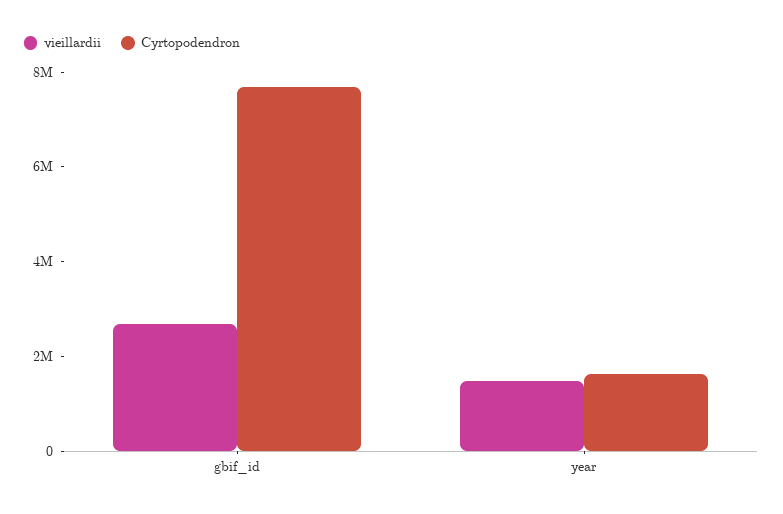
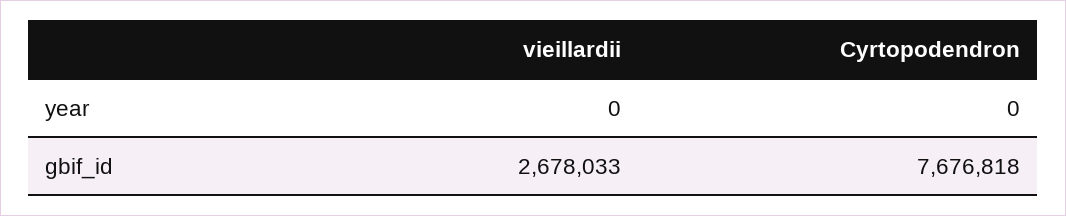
vieillardii, year: 1500000 -> 0
Cyrtopodendron, year: 1500000 -> 0

